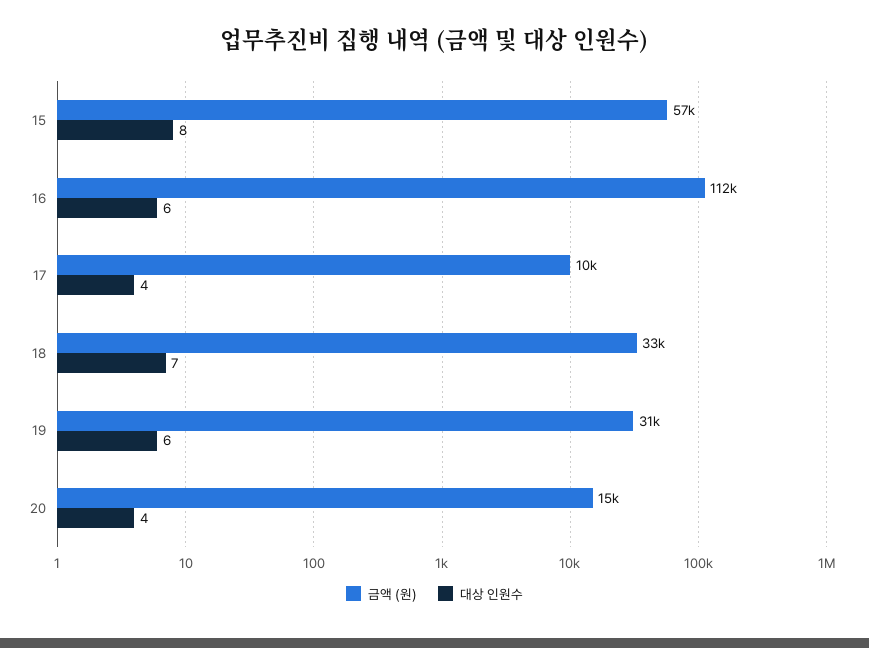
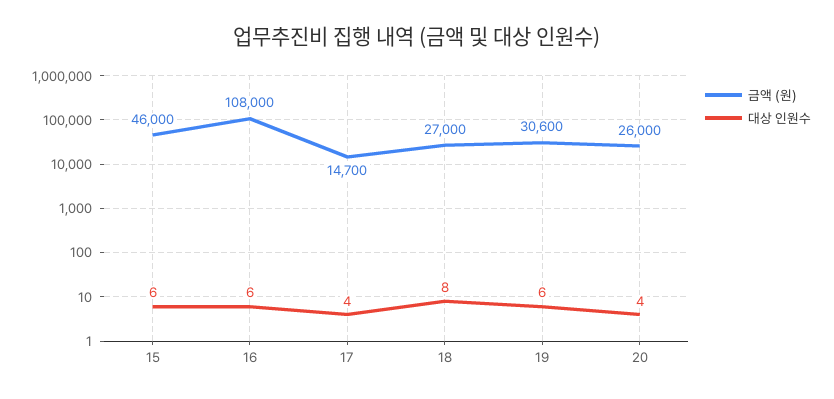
금액 (원), 15: 57000 -> 46000
대상 인원수, 15: 8 -> 6
금액 (원), 16: 112000 -> 108000
금액 (원), 17: 10000 -> 14700
금액 (원), 18: 33000 -> 27000
대상 인원수, 18: 7 -> 8
금액 (원), 20: 15000 -> 26000

